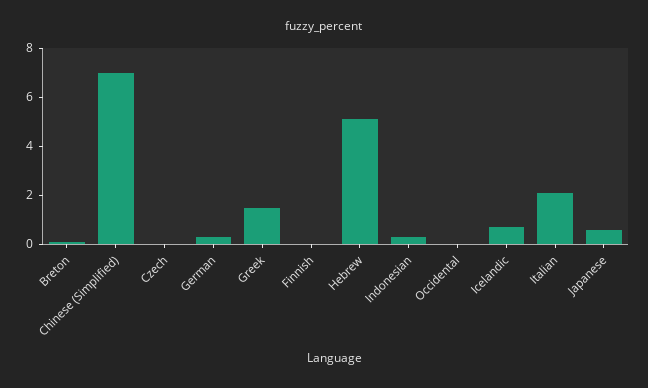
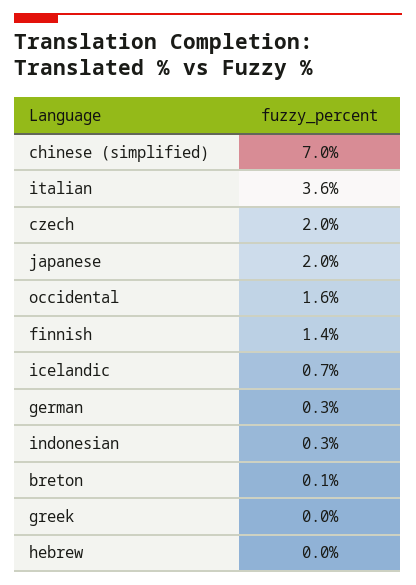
Czech: 0 -> 2
Greek: 1.5 -> 0
Finnish: 0 -> 1.4
Hebrew: 5 -> 0
Occidental: 0 -> 1.6
Italian: 2 -> 3.6
Japanese: 0.5 -> 2

